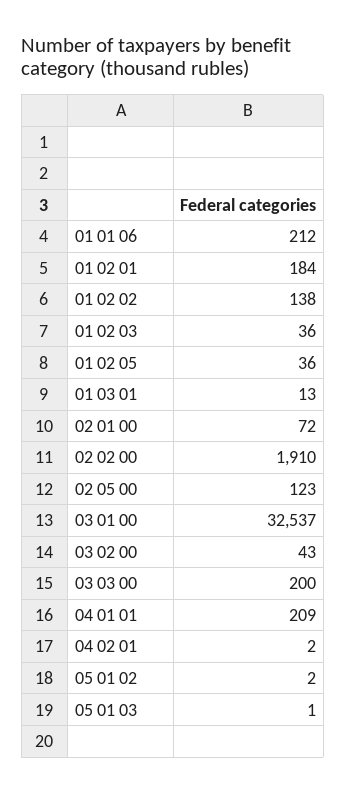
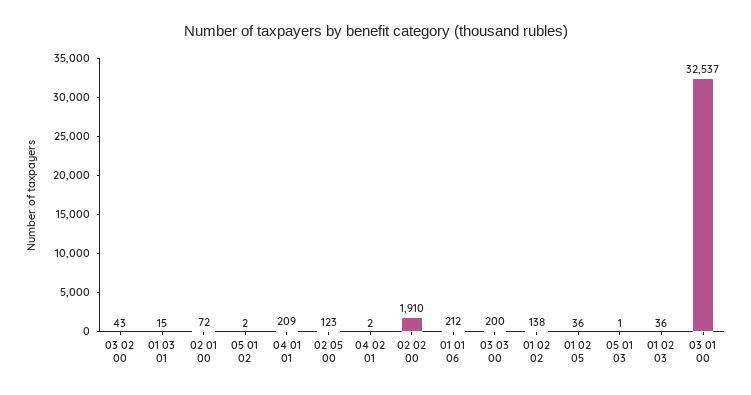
01 02 01: 184 -> none
01 03 01: 13 -> 15

